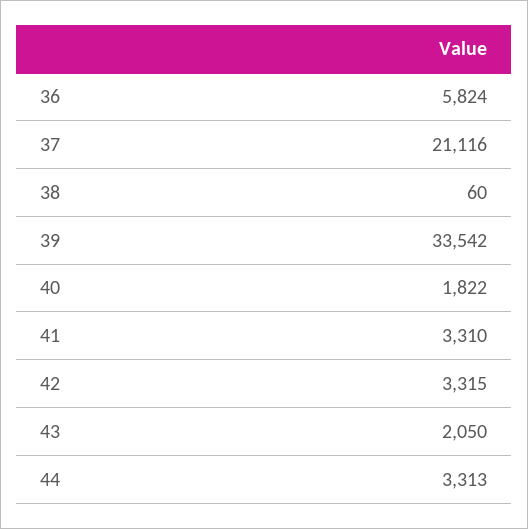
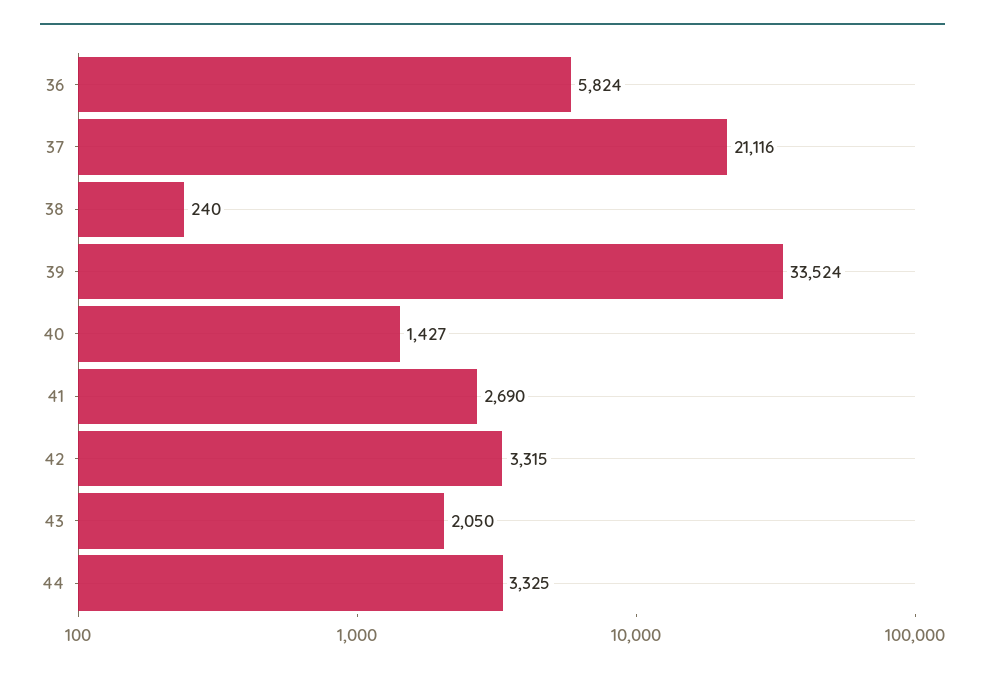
38: 60 -> 240
39: 33542 -> 33524
40: 1822 -> 1427
41: 3310 -> 2690
44: 3313 -> 3325

